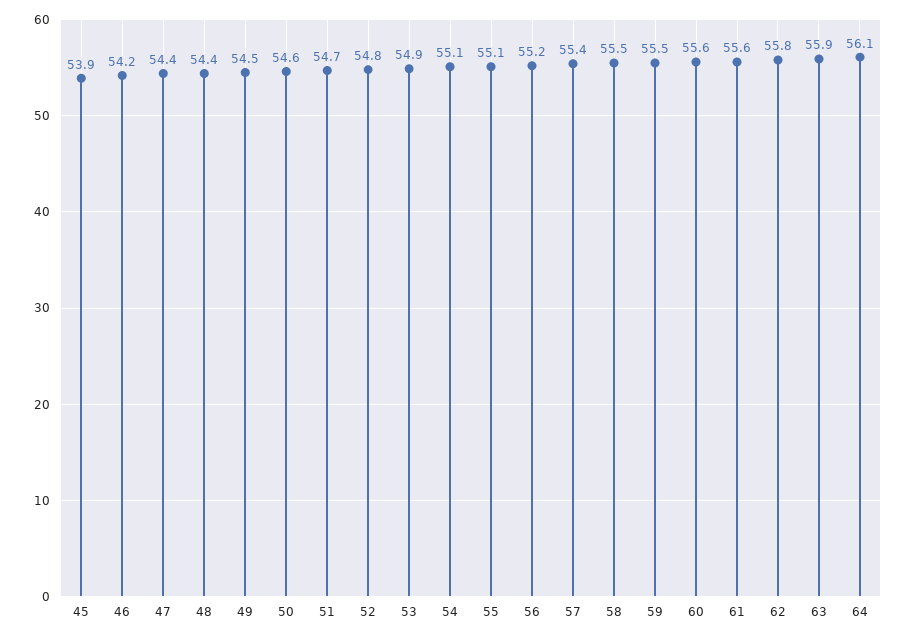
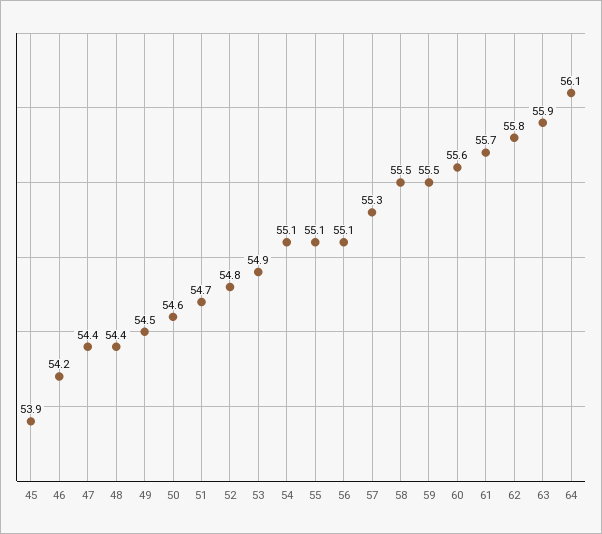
56: 55.2 -> 55.1
57: 55.4 -> 55.3
61: 55.6 -> 55.7

